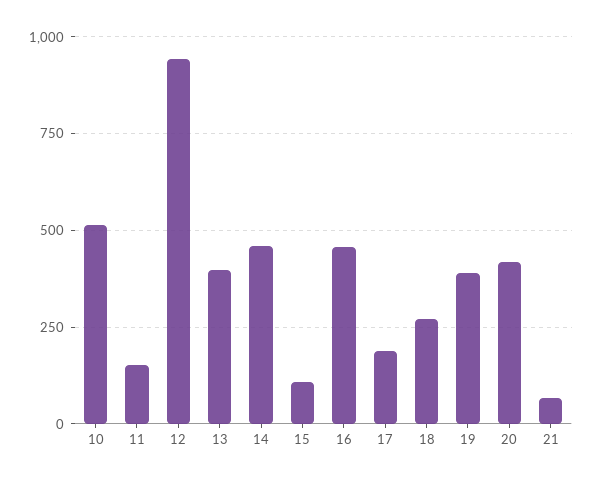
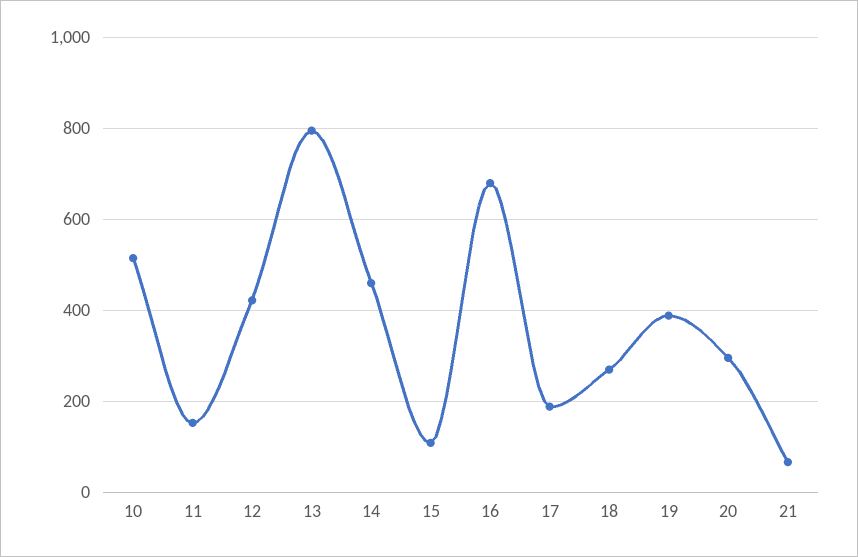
12: 950 -> 420
13: 400 -> 800
16: 450 -> 680
20: 425 -> 300

